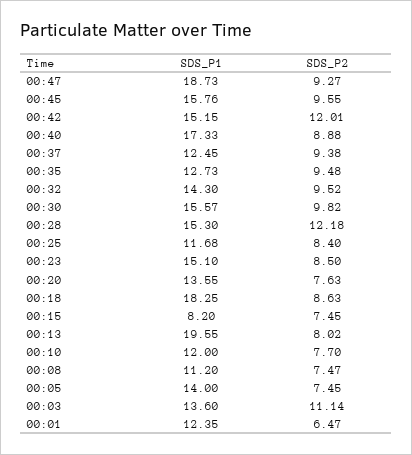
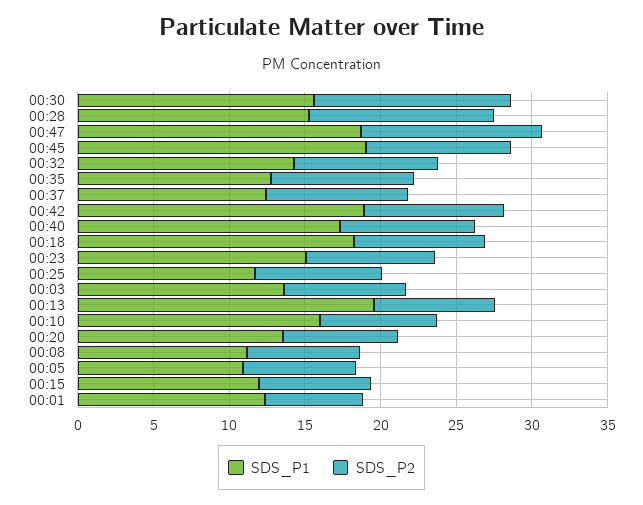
SDS_P2, 00:47: 9.27 -> 12
SDS_P1, 00:45: 15.76 -> 19
SDS_P1, 00:42: 15.15 -> 19
SDS_P2, 00:42: 12.01 -> 9
SDS_P2, 00:30: 9.82 -> 13
SDS_P1, 00:15: 8.2 -> 12
SDS_P1, 00:10: 12 -> 16
SDS_P1, 00:05: 14 -> 11
SDS_P2, 00:03: 11.14 -> 8

